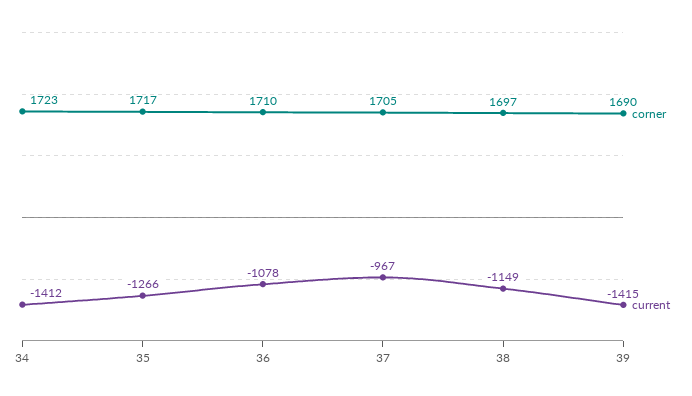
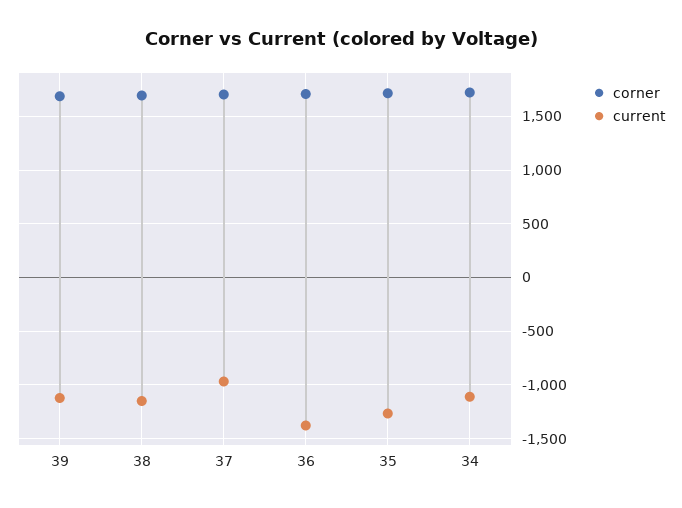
current, 34: -1412 -> -1100
current, 36: -1078 -> -1400
current, 39: -1415 -> -1100

